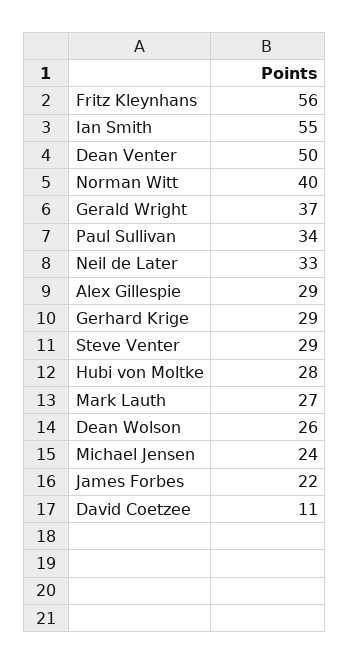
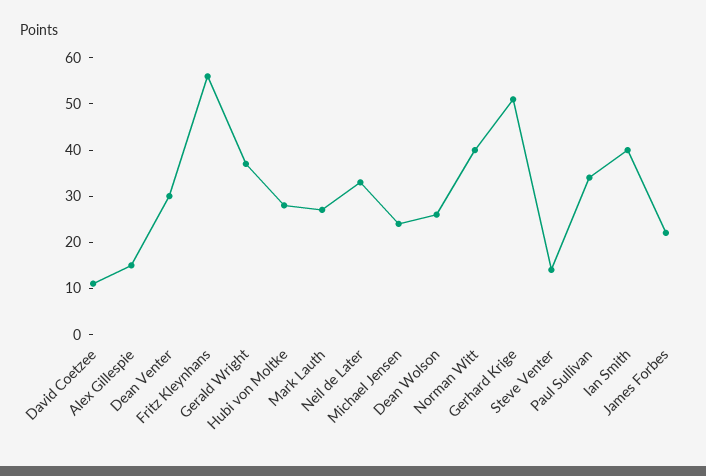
Ian Smith: 55 -> 40
Dean Venter: 50 -> 30
Alex Gillespie: 29 -> 15
Gerhard Krige: 29 -> 50
Steve Venter: 29 -> 15

